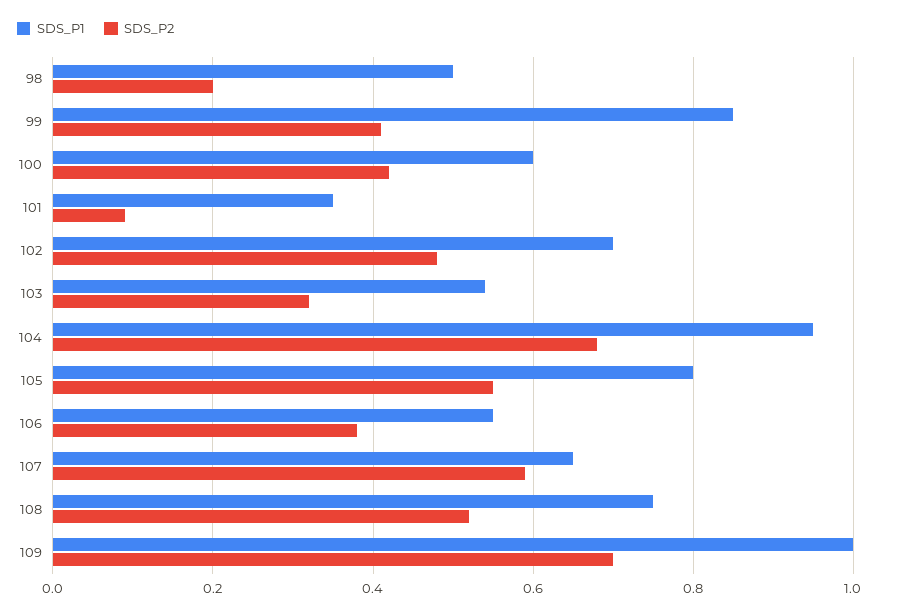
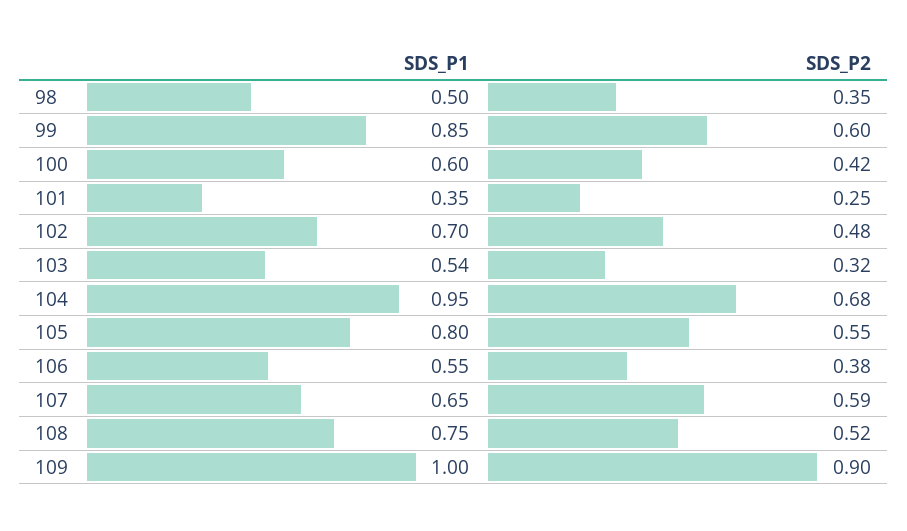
SDS_P2, 98: 0.2 -> 0.35
SDS_P2, 99: 0.4 -> 0.6
SDS_P2, 101: 0.1 -> 0.25
SDS_P2, 109: 0.7 -> 0.9

